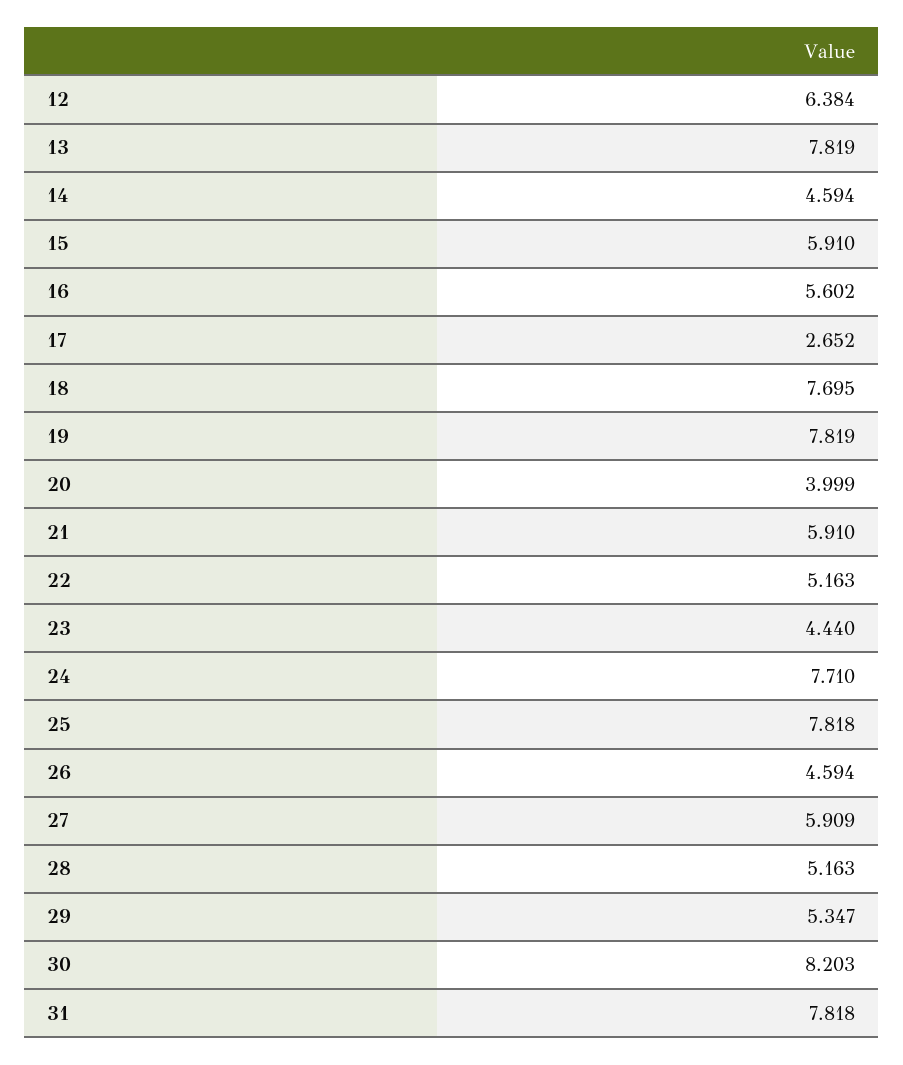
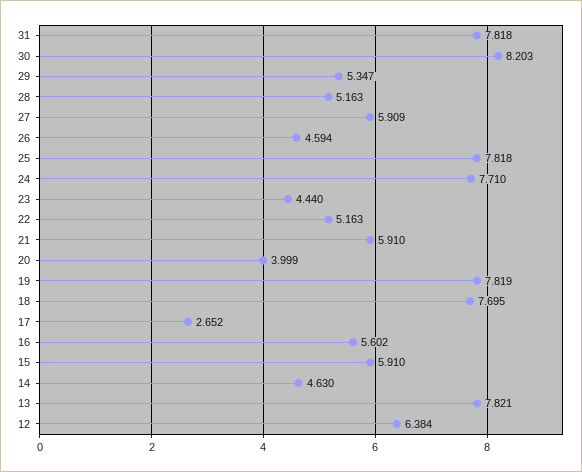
13: 7.819 -> 7.821
14: 4.594 -> 4.63

